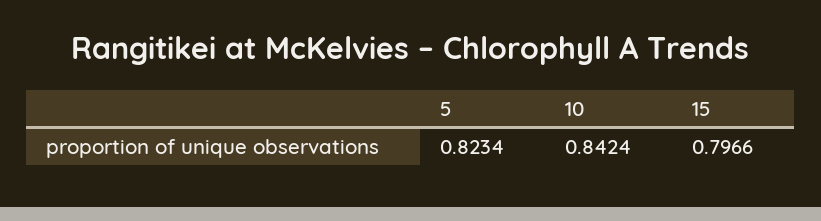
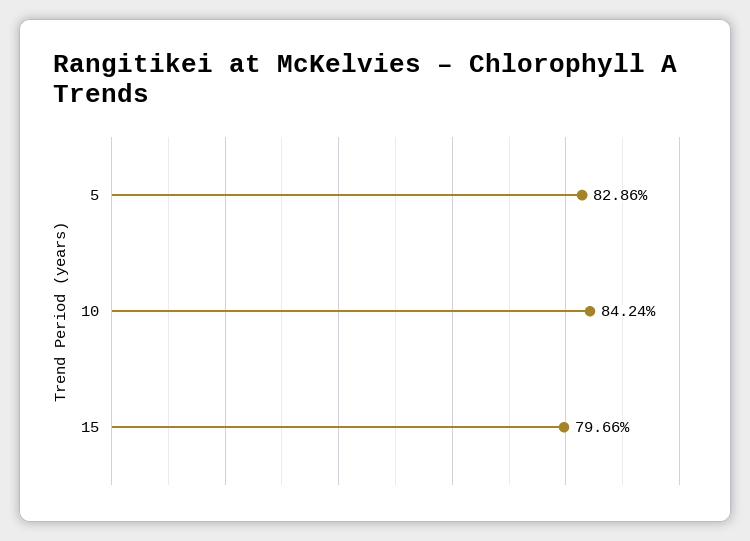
5: 0.8234 -> 0.8286

